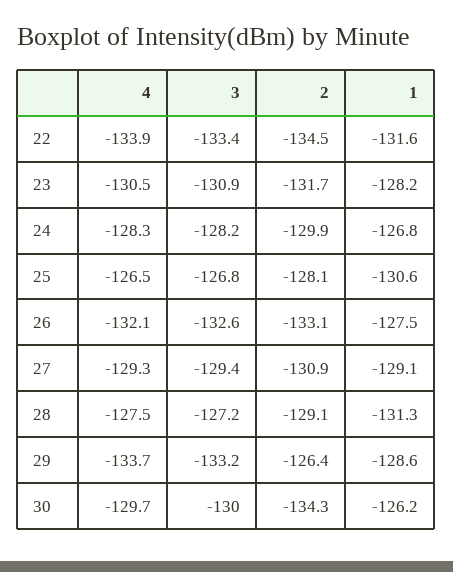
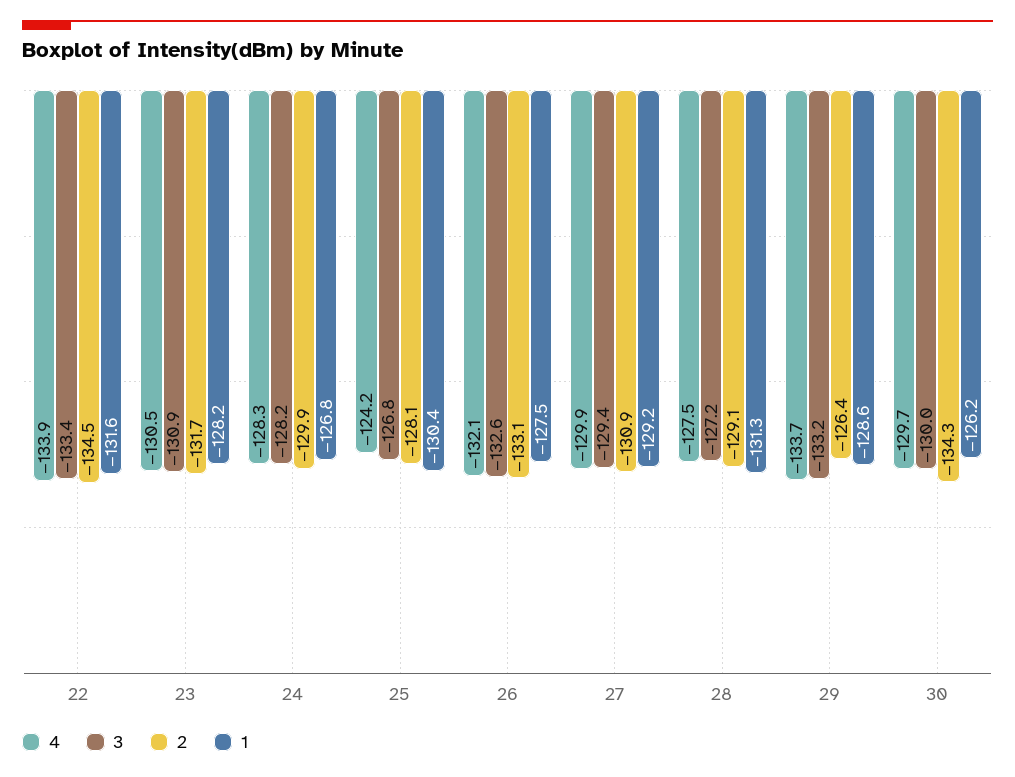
4, 25: -126.5 -> -124.2
1, 25: -130.6 -> -130.4
4, 27: -129.3 -> -129.9
1, 27: -129.1 -> -129.2

